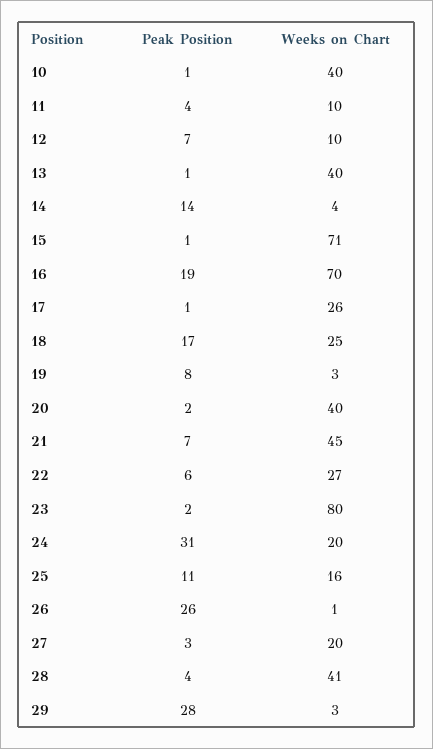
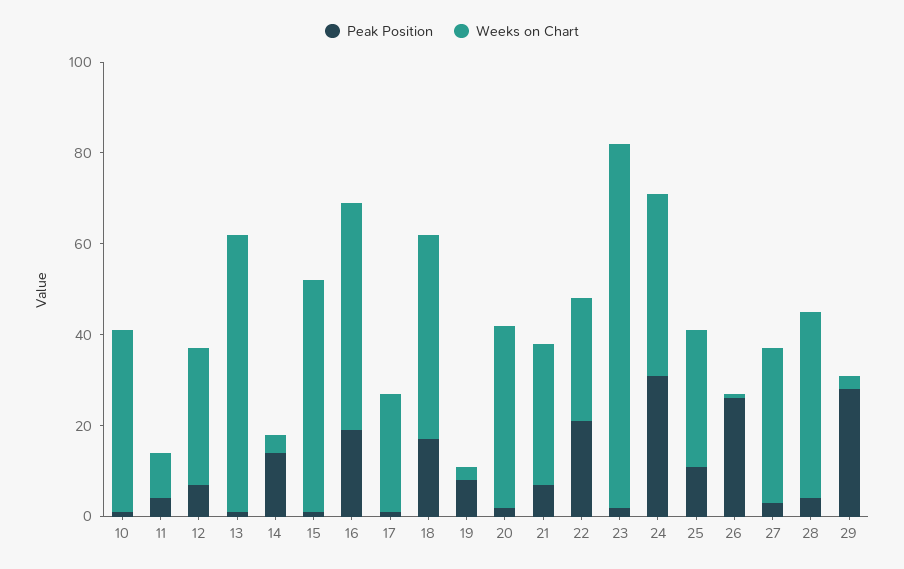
Weeks on Chart, 12: 10 -> 30
Weeks on Chart, 13: 40 -> 60
Weeks on Chart, 15: 71 -> 50
Weeks on Chart, 16: 70 -> 50
Weeks on Chart, 18: 25 -> 45
Weeks on Chart, 21: 45 -> 30
Peak Position, 22: 6 -> 20
Weeks on Chart, 24: 20 -> 40
Weeks on Chart, 25: 16 -> 30
Weeks on Chart, 27: 20 -> 35

